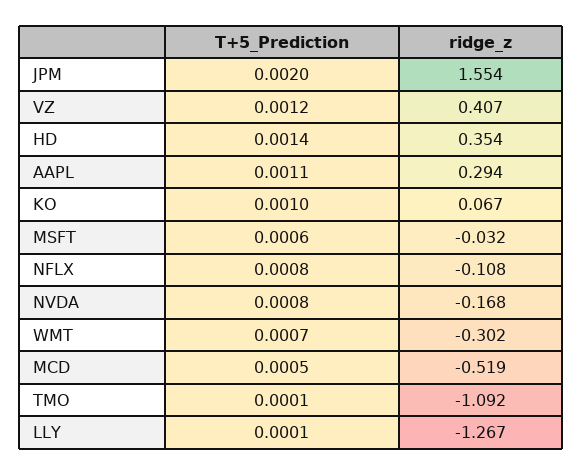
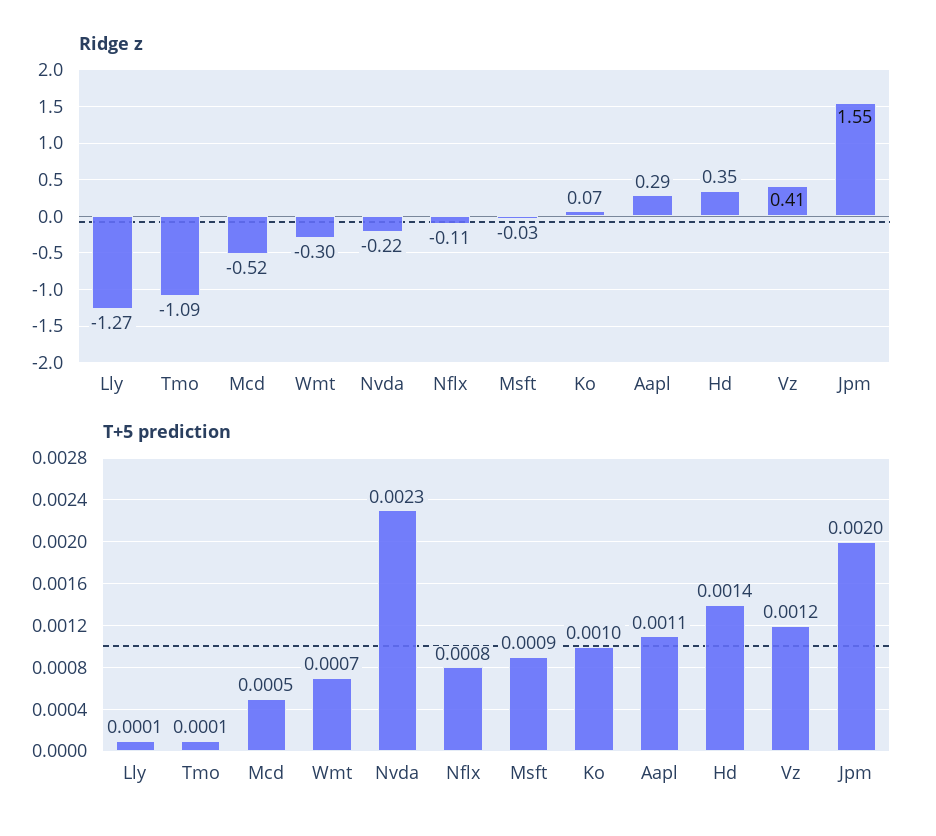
T+5_Prediction, MSFT: 0.0006 -> 0.0009
T+5_Prediction, NVDA: 0.0008 -> 0.0023
ridge_z, NVDA: -0.168 -> -0.22

